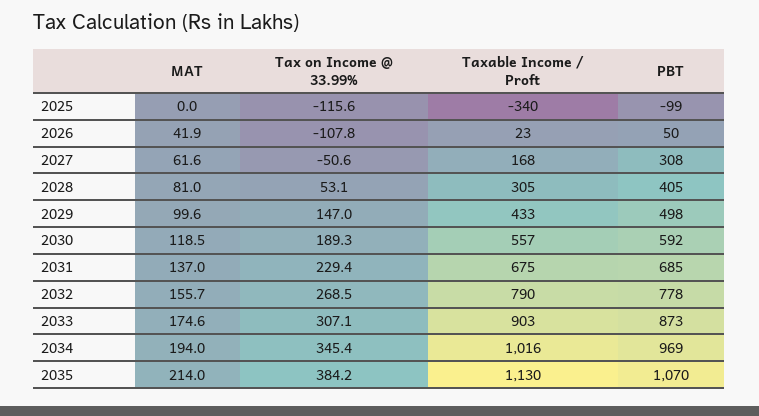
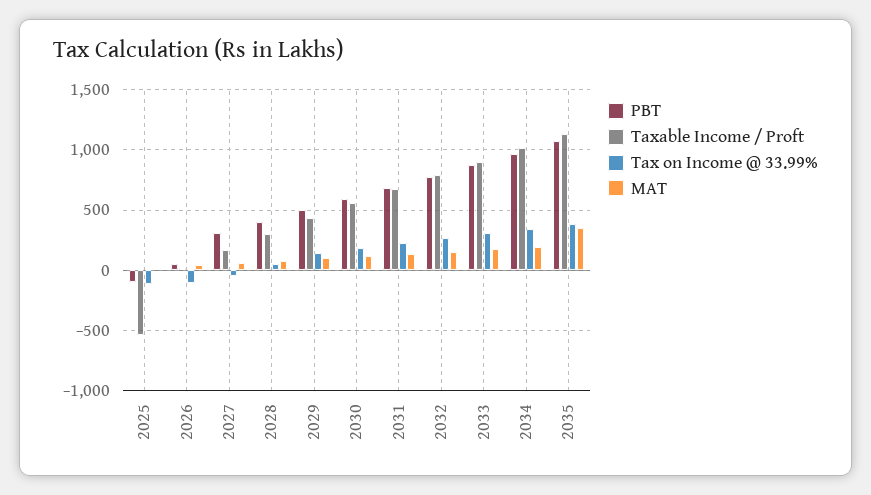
Taxable Income / Proft, 2025: -340 -> -550
MAT, 2035: 214 -> 350

